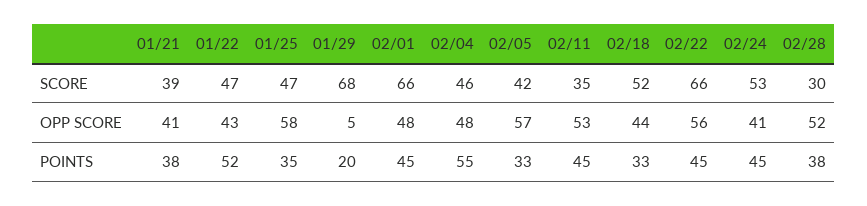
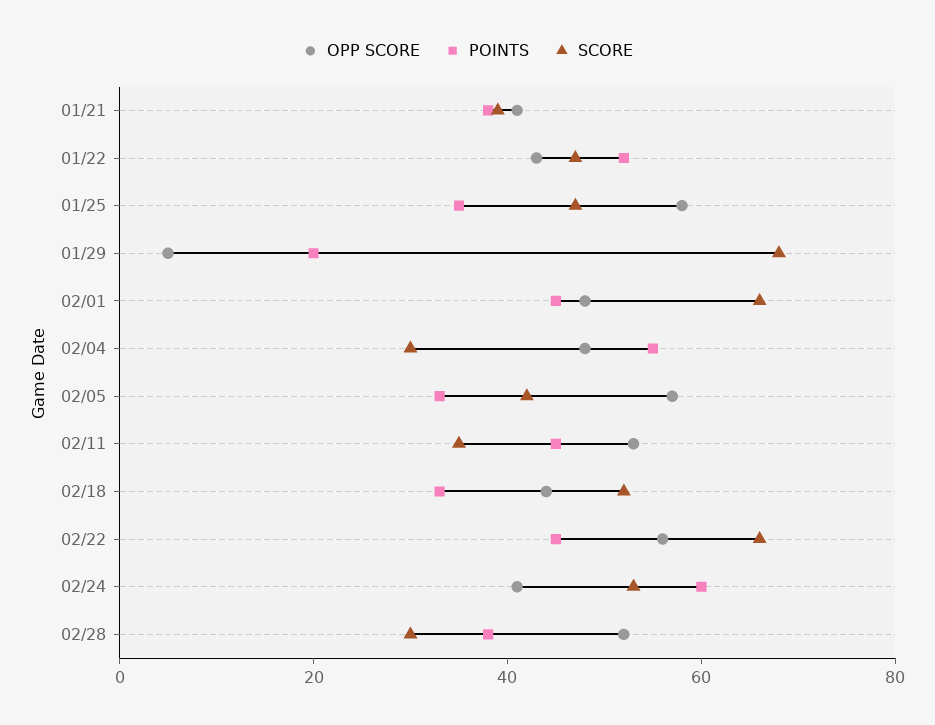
SCORE, 02/04: 46 -> 30
POINTS, 02/24: 45 -> 60

